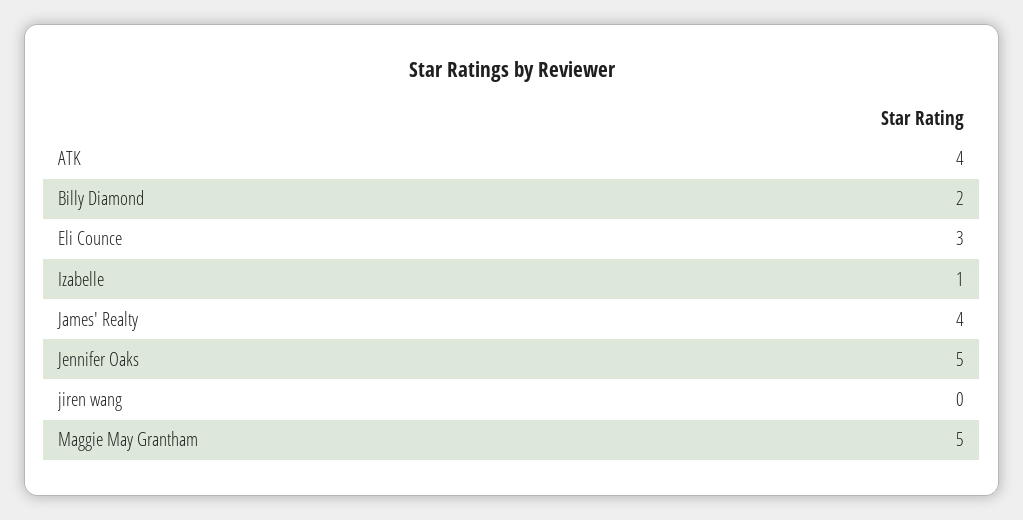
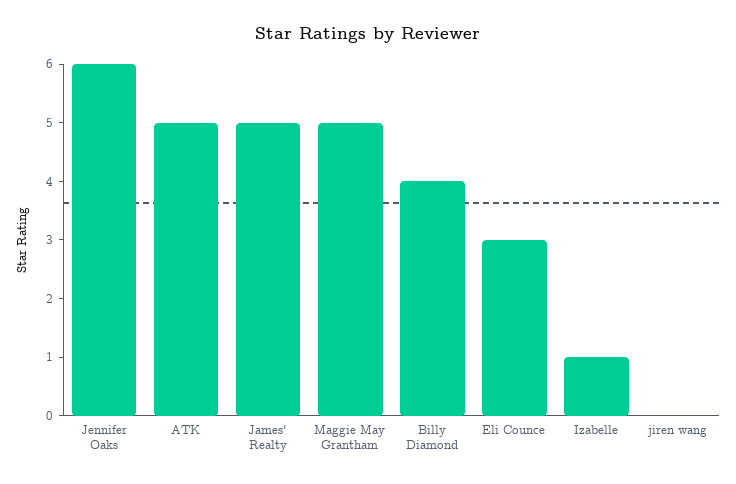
ATK: 4 -> 5
Billy Diamond: 2 -> 4
James' Realty: 4 -> 5
Jennifer Oaks: 5 -> 6

